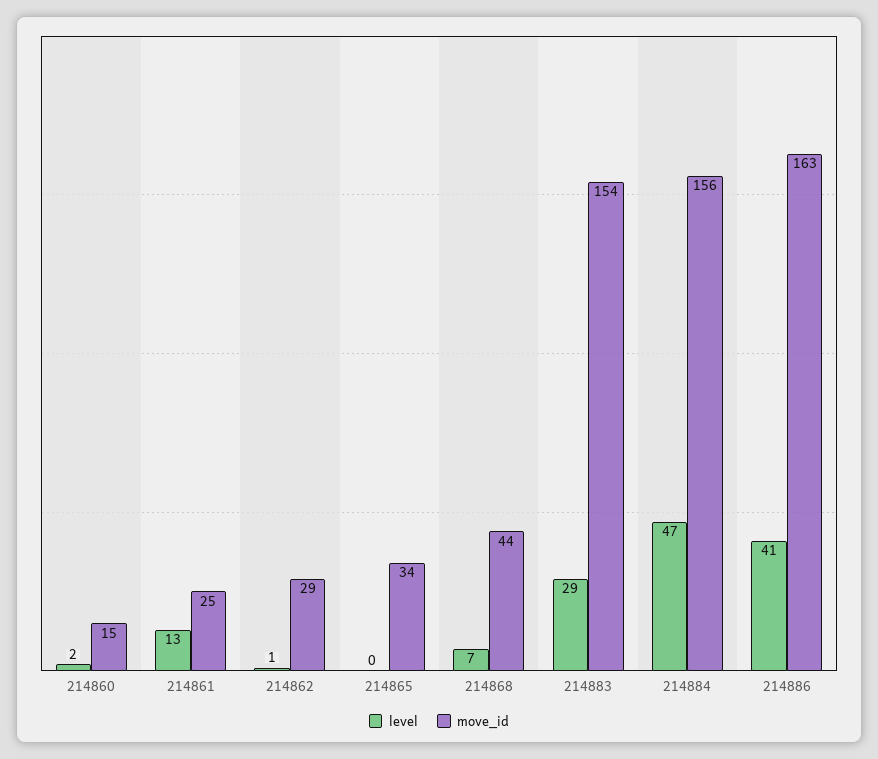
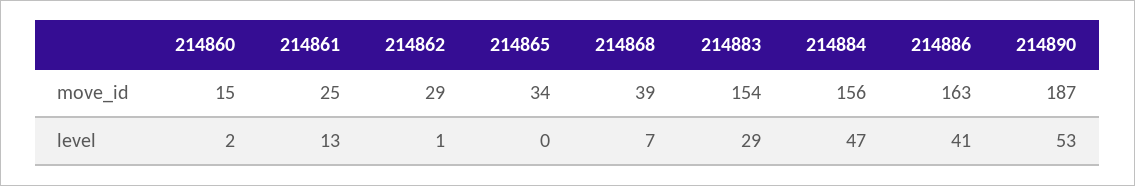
move_id, 214868: 44 -> 39
move_id, 214890: none -> 187
level, 214890: none -> 53

